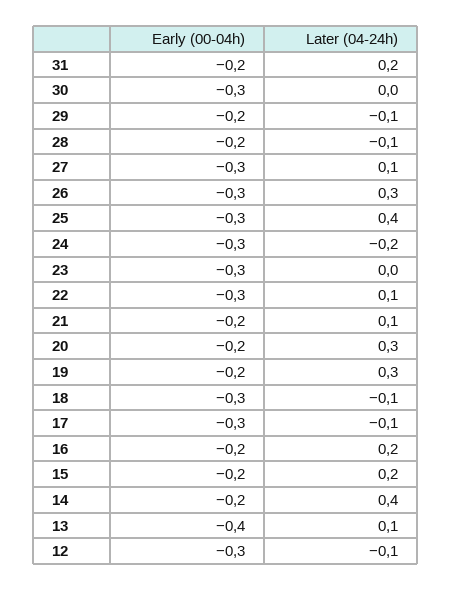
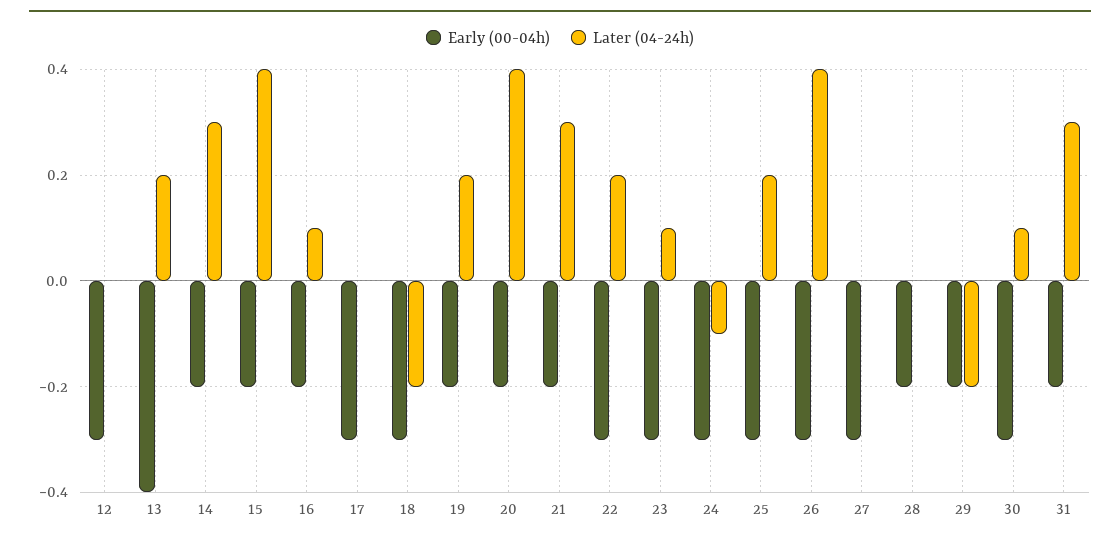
Later (04-24h), 31: 0.2 -> 0.3
Later (04-24h), 30: 0 -> 0.1
Later (04-24h), 29: -0.1 -> -0.2
Later (04-24h), 28: -0.1 -> 0
Later (04-24h), 27: 0.1 -> 0
Later (04-24h), 26: 0.3 -> 0.4
Later (04-24h), 25: 0.4 -> 0.2
Later (04-24h), 24: -0.2 -> -0.1
Later (04-24h), 23: 0 -> 0.1
Later (04-24h), 22: 0.1 -> 0.2
Later (04-24h), 21: 0.1 -> 0.3
Later (04-24h), 20: 0.3 -> 0.4
Later (04-24h), 19: 0.3 -> 0.2
Later (04-24h), 18: -0.1 -> -0.2
Later (04-24h), 17: -0.1 -> 0
Later (04-24h), 16: 0.2 -> 0.1
Later (04-24h), 15: 0.2 -> 0.4
Later (04-24h), 14: 0.4 -> 0.3
Later (04-24h), 13: 0.1 -> 0.2
Later (04-24h), 12: -0.1 -> 0

